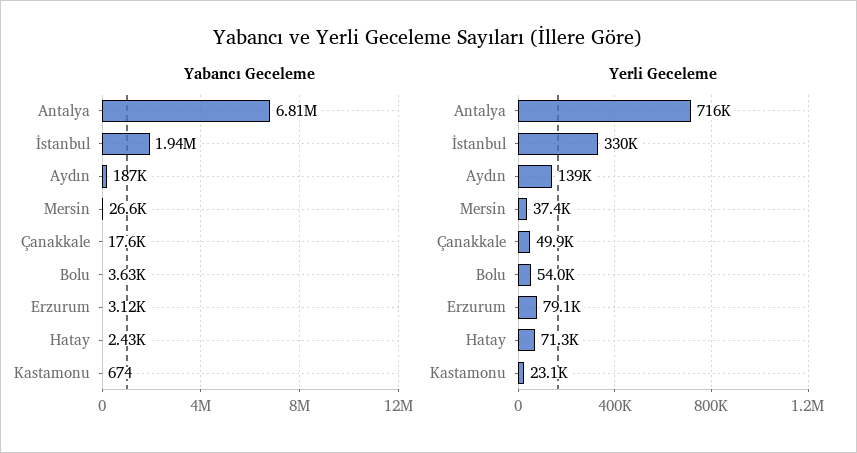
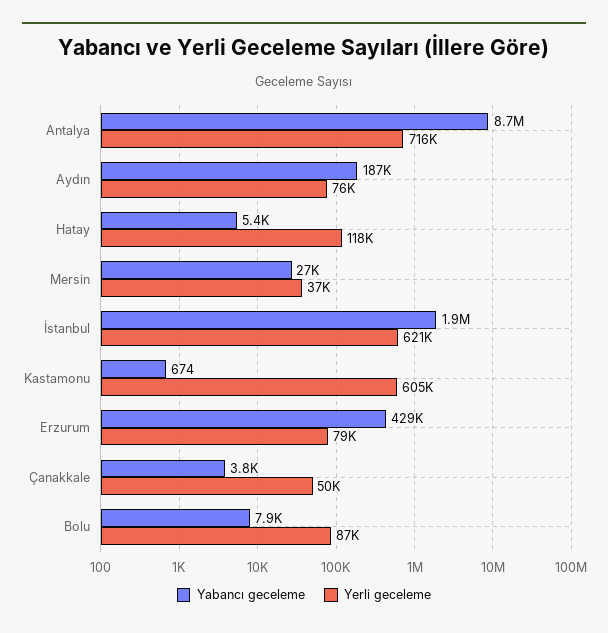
Yabancı Geceleme, Antalya: 6810000 -> 8700000
Yabancı Geceleme, Çanakkale: 17600 -> 3800
Yabancı Geceleme, Bolu: 3630 -> 7900
Yabancı Geceleme, Erzurum: 3120 -> 429000
Yabancı Geceleme, Hatay: 2430 -> 5400
Yerli Geceleme, İstanbul: 330000 -> 621000
Yerli Geceleme, Aydın: 139000 -> 76000
Yerli Geceleme, Bolu: 54000 -> 87000
Yerli Geceleme, Hatay: 71300 -> 118000
Yerli Geceleme, Kastamonu: 23100 -> 605000

